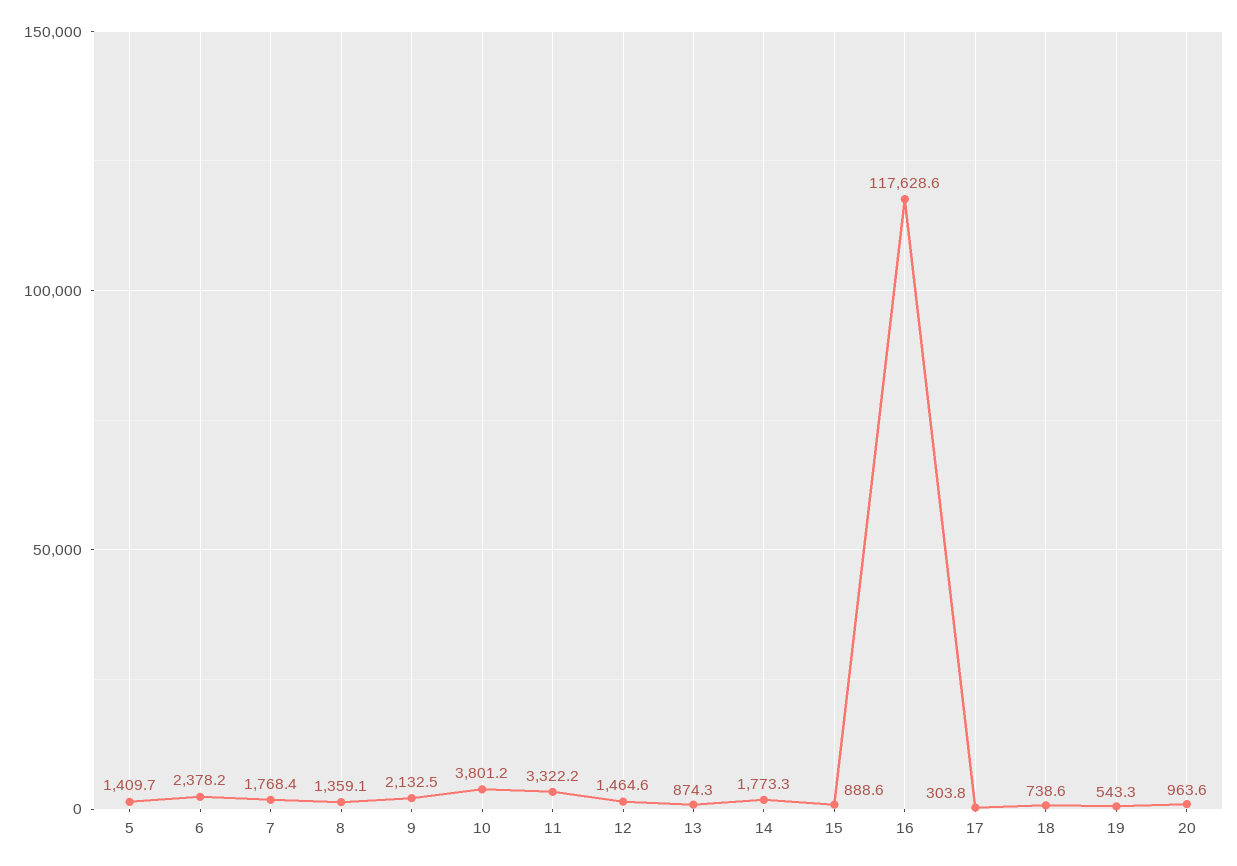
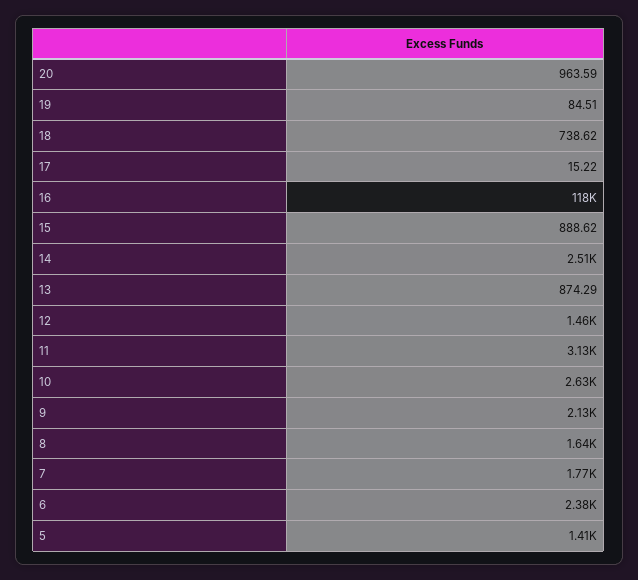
8: 1359.1 -> 1640
10: 3801.2 -> 2630
11: 3322.2 -> 3130
14: 1773.3 -> 2510
17: 303.8 -> 15.22
19: 543.3 -> 84.51

